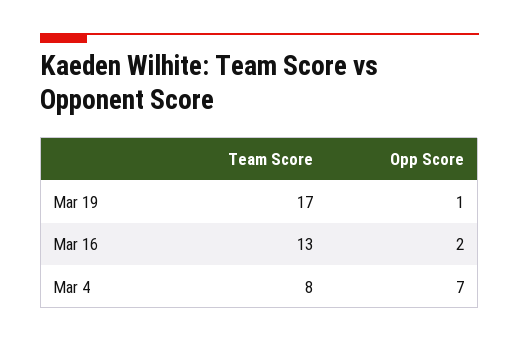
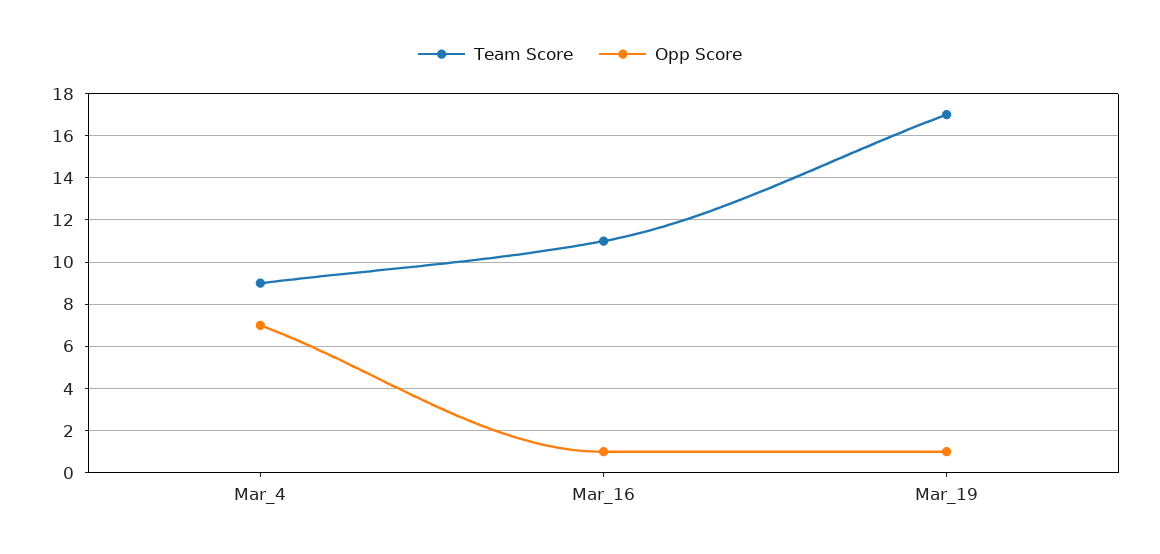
Team Score, Mar 16: 13 -> 11
Opp Score, Mar 16: 2 -> 1
Team Score, Mar 4: 8 -> 9

